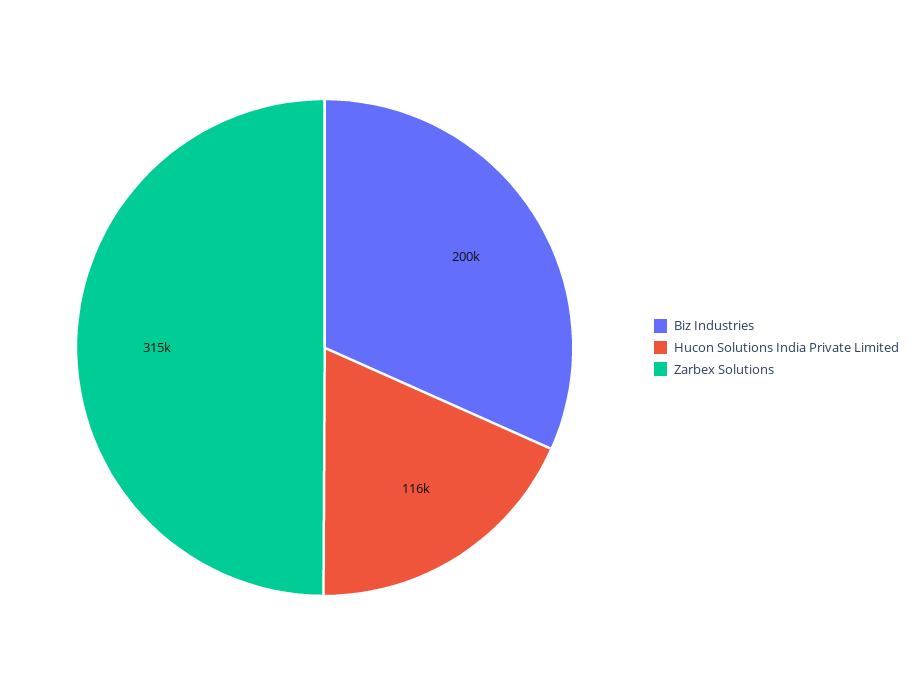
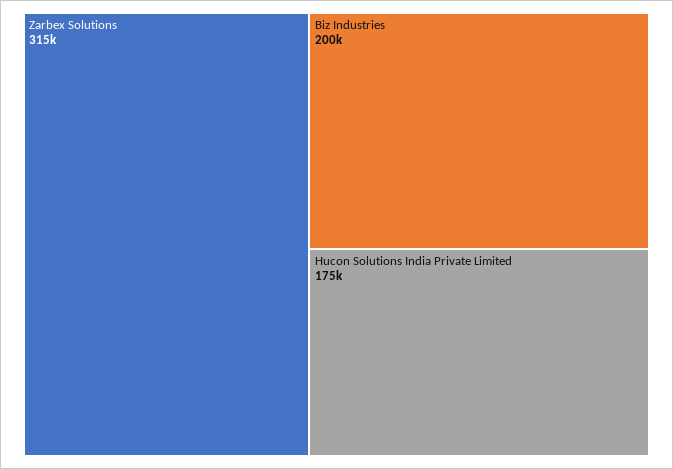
Hucon Solutions India Private Limited: 116000 -> 175000

